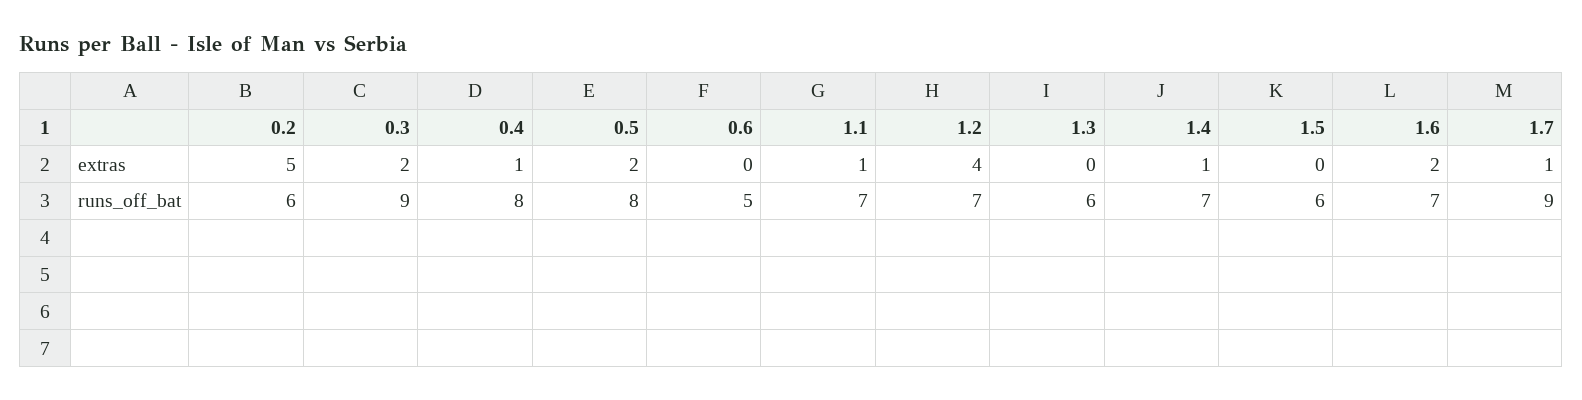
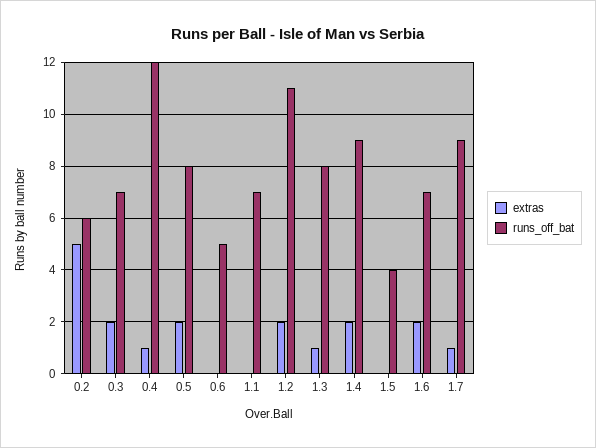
extras, 1.1: 1 -> 0
extras, 1.2: 4 -> 2
extras, 1.3: 0 -> 1
extras, 1.4: 1 -> 2
runs_off_bat, 0.3: 9 -> 7
runs_off_bat, 0.4: 8 -> 12
runs_off_bat, 1.2: 7 -> 11
runs_off_bat, 1.3: 6 -> 8
runs_off_bat, 1.4: 7 -> 9
runs_off_bat, 1.5: 6 -> 4

